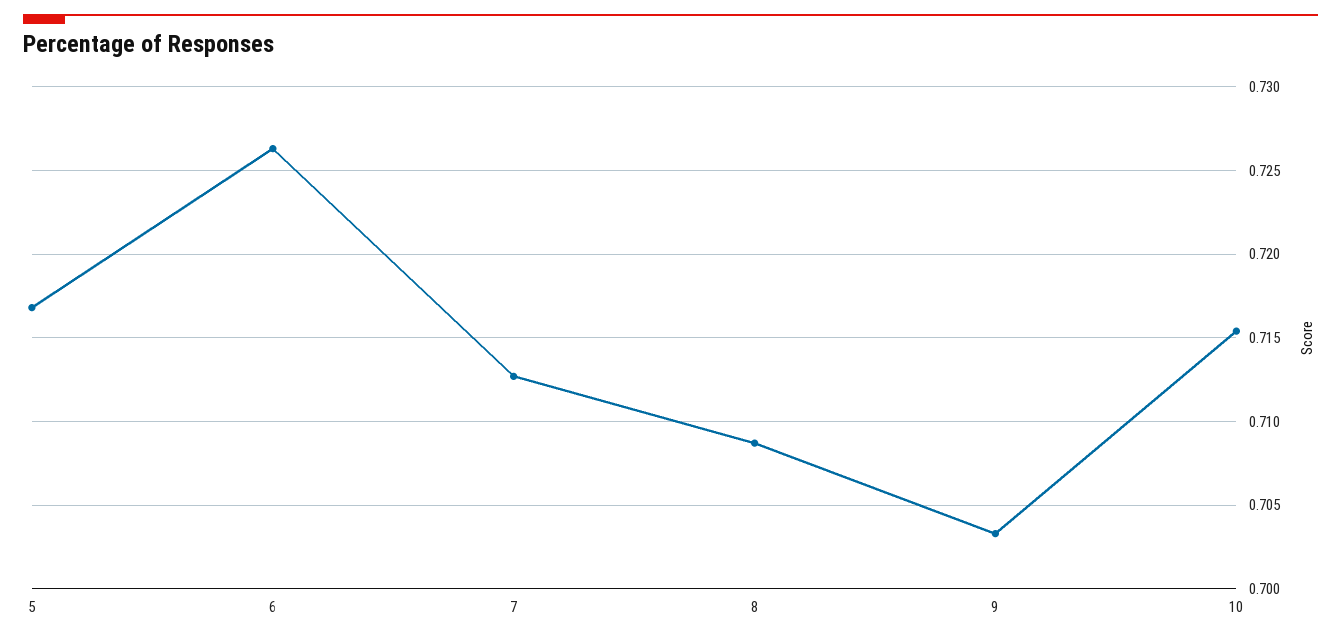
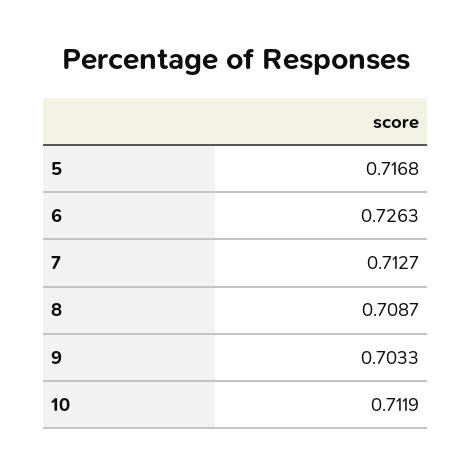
10: 0.7155 -> 0.7119

